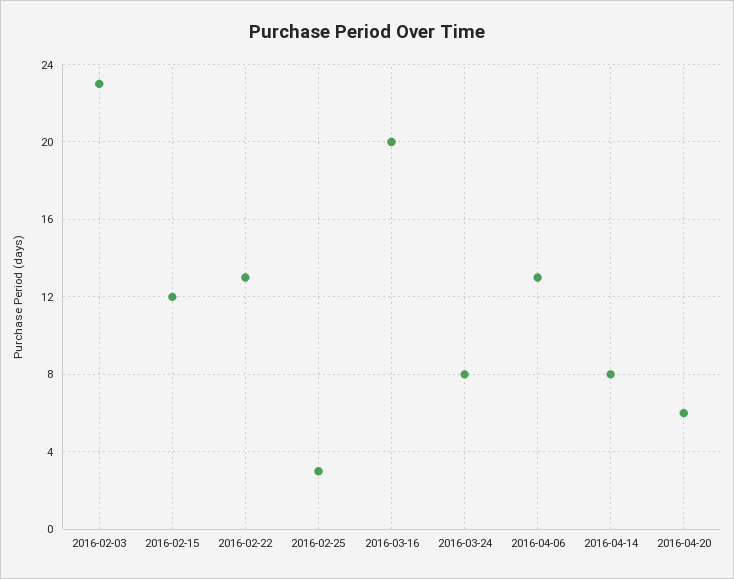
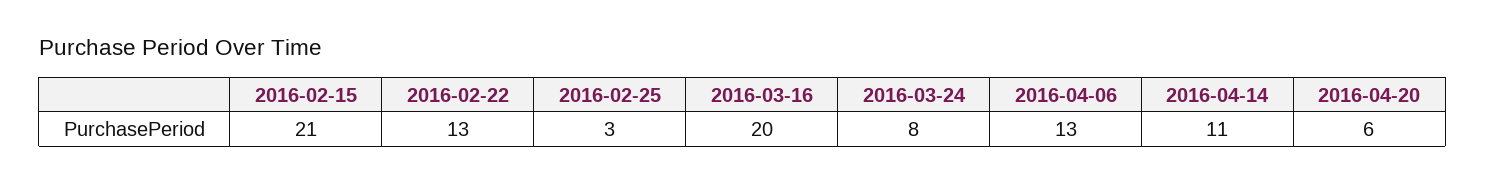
2016-02-03: 23 -> none
2016-02-15: 12 -> 21
2016-04-14: 8 -> 11

